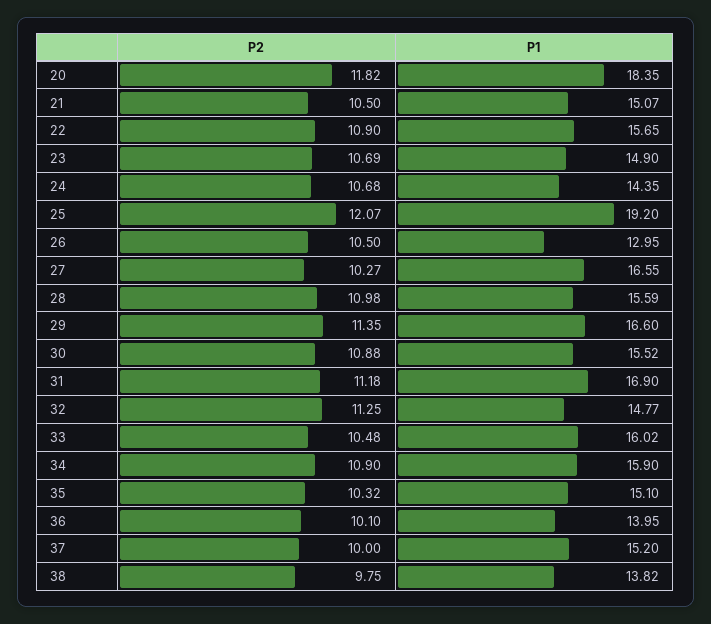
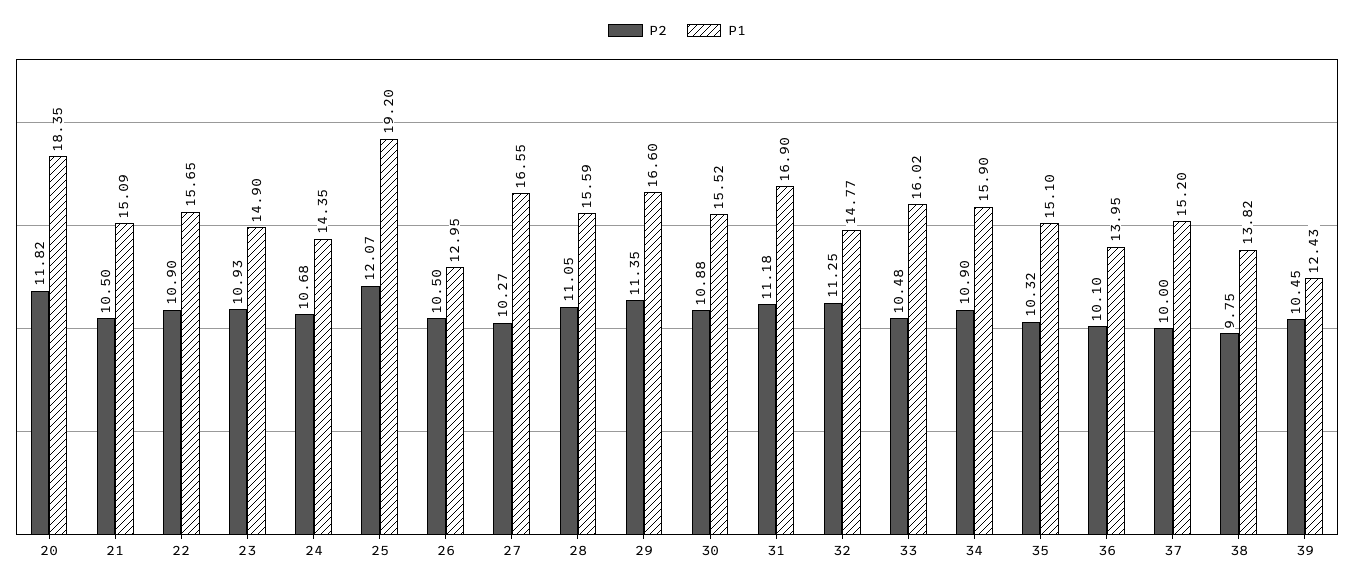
P1, 21: 15.07 -> 15.09
P2, 23: 10.69 -> 10.93
P2, 28: 10.98 -> 11.05
P2, 39: none -> 10.45
P1, 39: none -> 12.43

